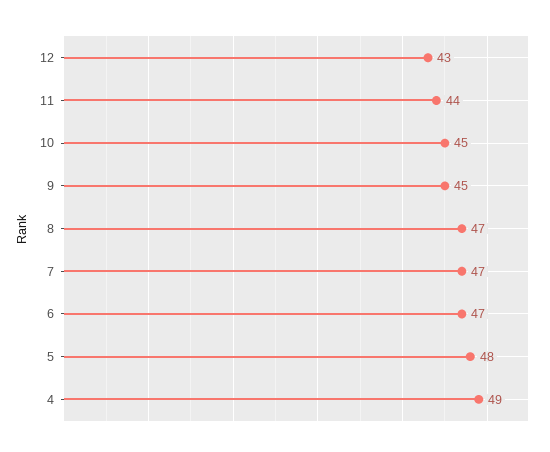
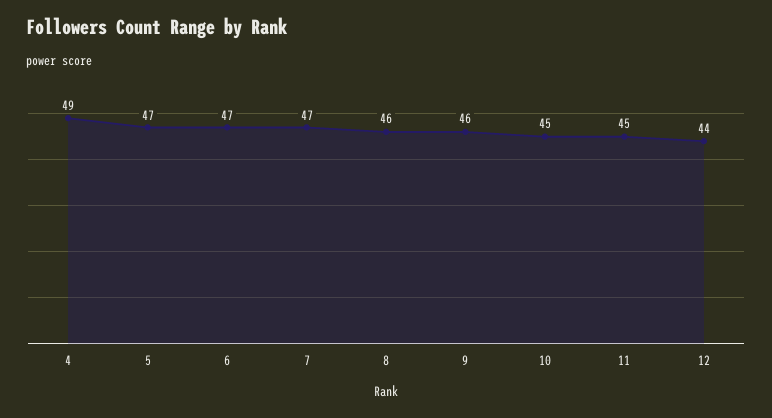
12: 43 -> 44
11: 44 -> 45
9: 45 -> 46
8: 47 -> 46
5: 48 -> 47

